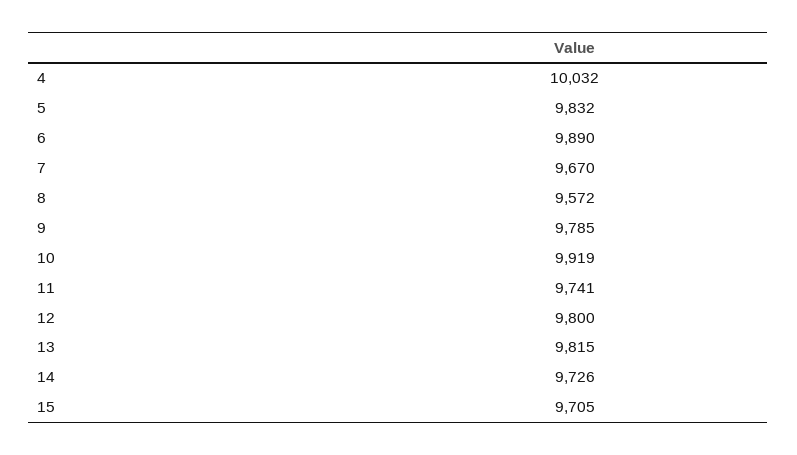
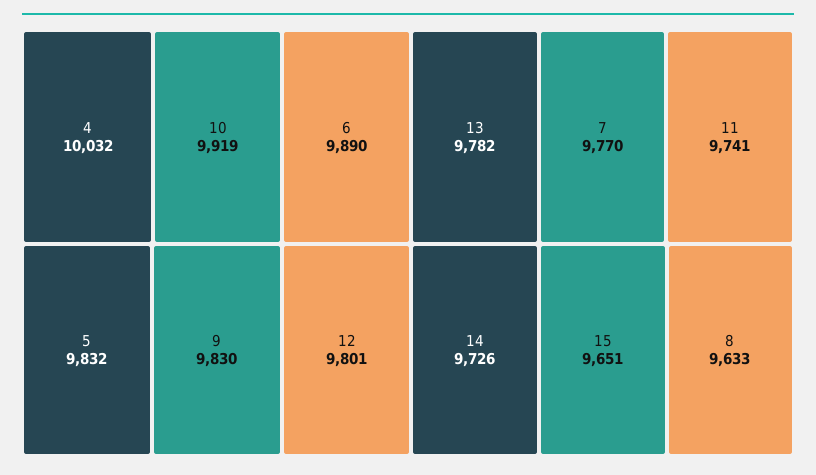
7: 9670 -> 9770
8: 9572 -> 9633
9: 9785 -> 9830
12: 9800 -> 9801
13: 9815 -> 9782
15: 9705 -> 9651

